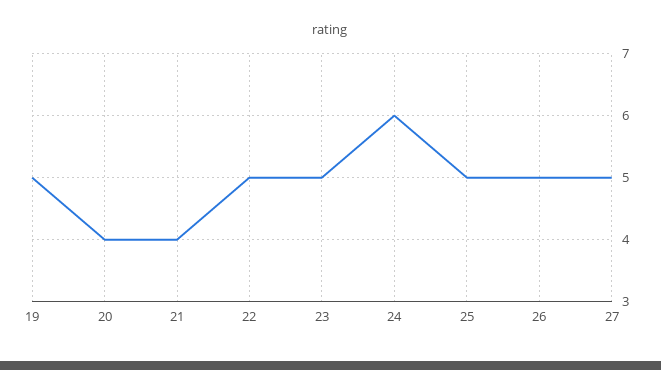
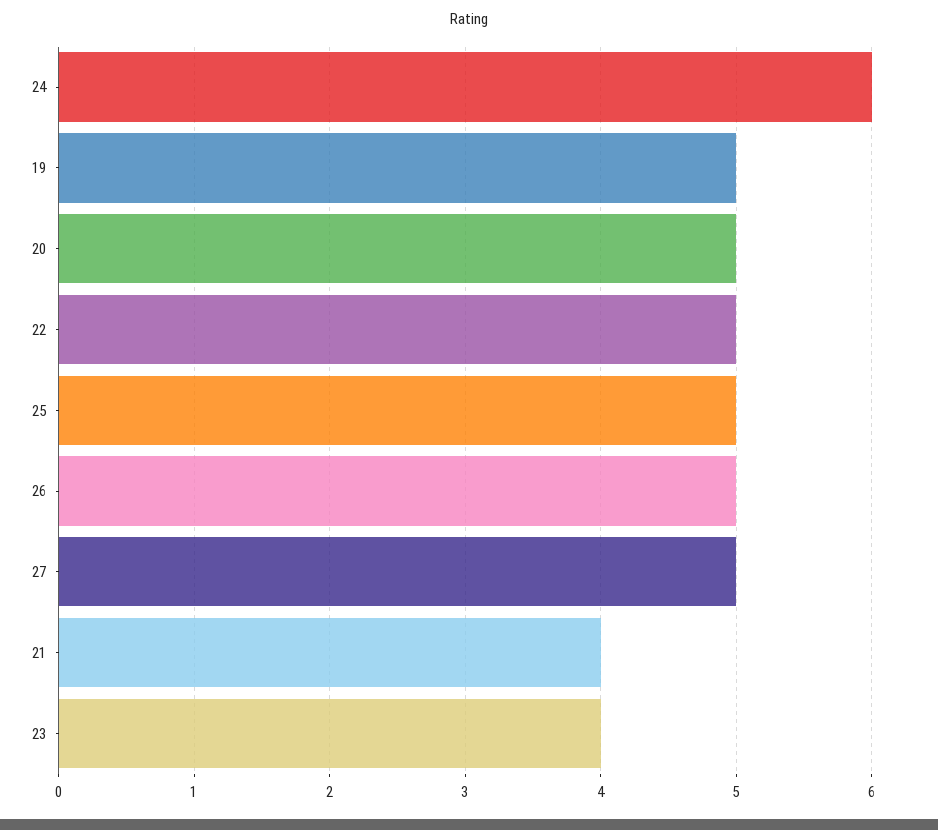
20: 4 -> 5
23: 5 -> 4

